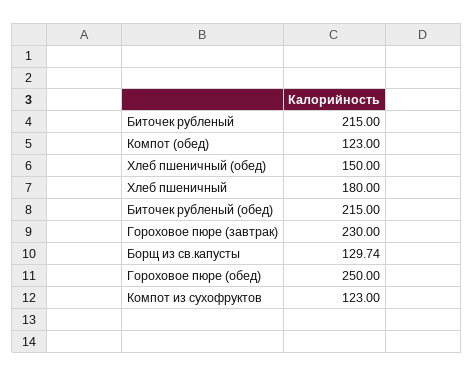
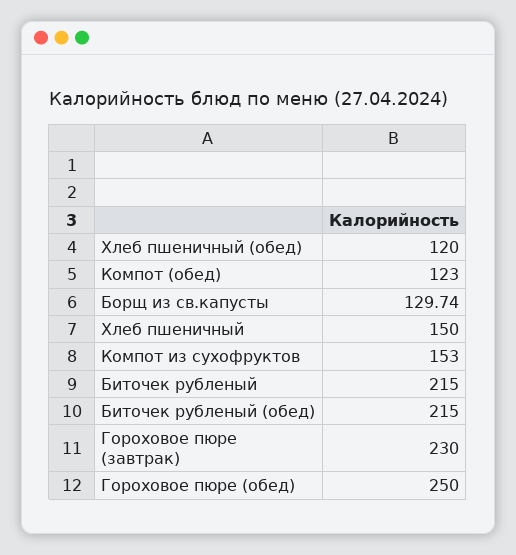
Хлеб пшеничный (обед): 150 -> 120
Хлеб пшеничный: 180 -> 150
Компот из сухофруктов: 123 -> 153

